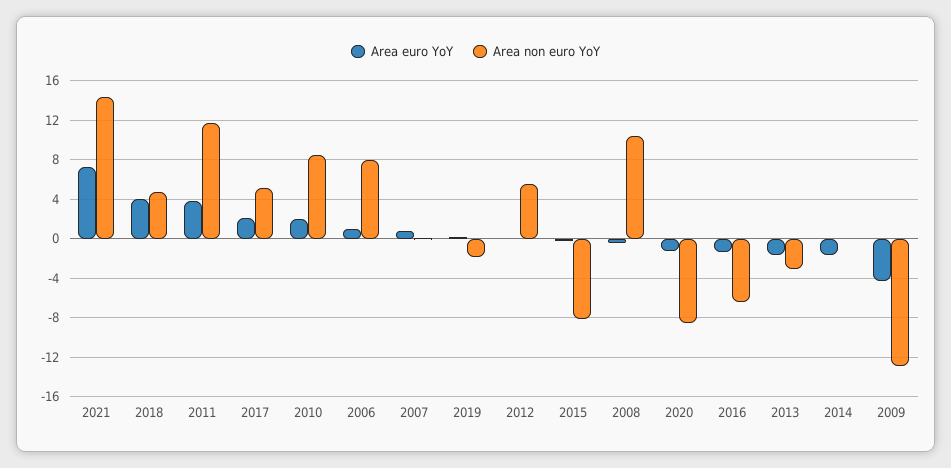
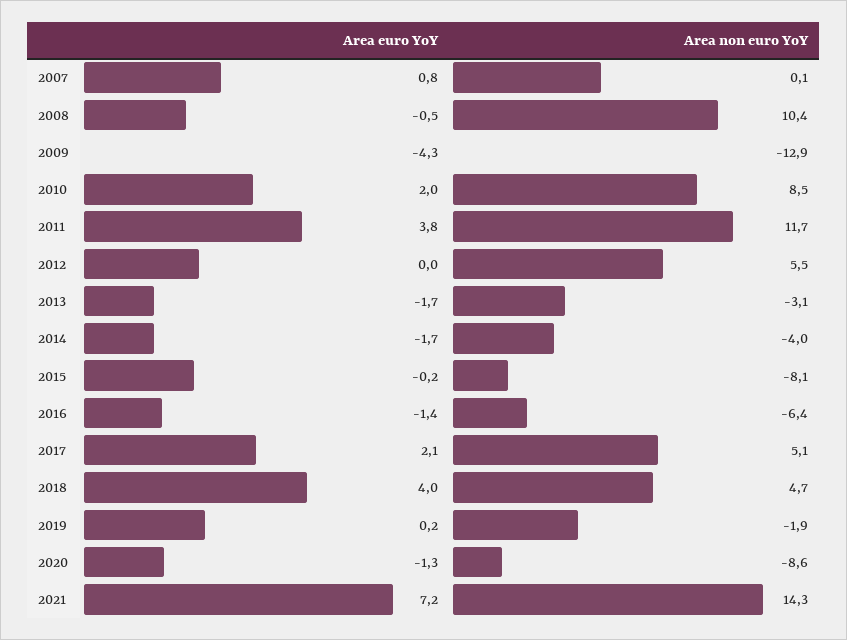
Area euro YoY, 2006: 1 -> none
Area non euro YoY, 2006: 8 -> none
Area non euro YoY, 2014: 0 -> -4

